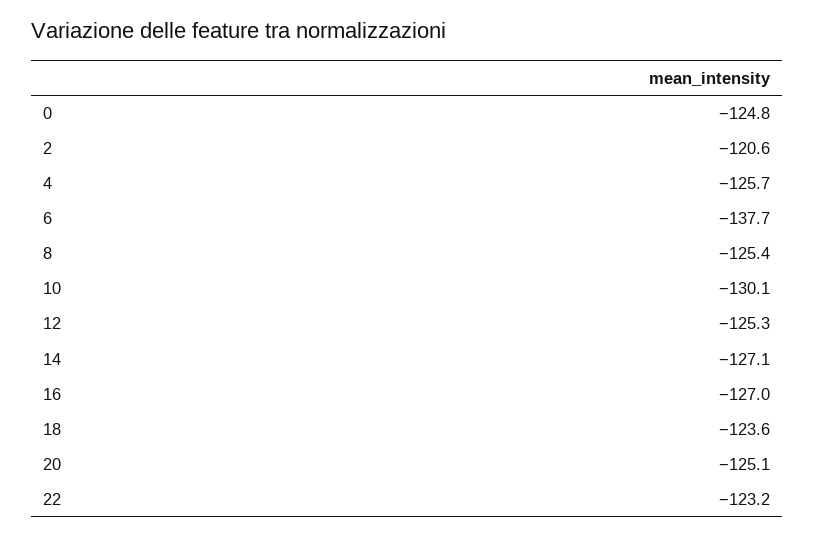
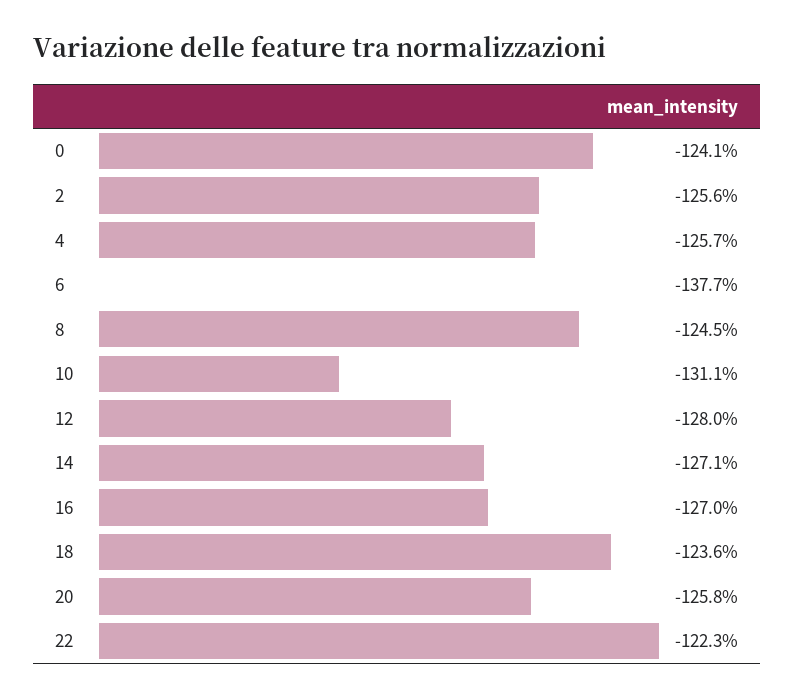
0: -124.8 -> -124.1
2: -120.6 -> -125.6
8: -125.4 -> -124.5
10: -130.1 -> -131.1
12: -125.3 -> -128
20: -125.1 -> -125.8
22: -123.2 -> -122.3

